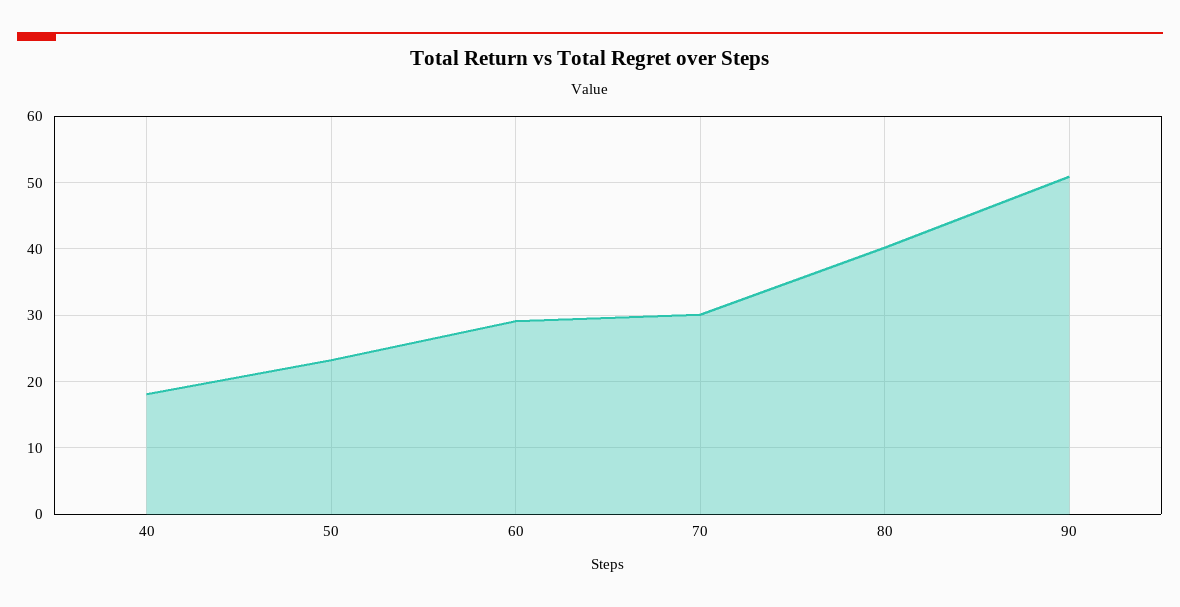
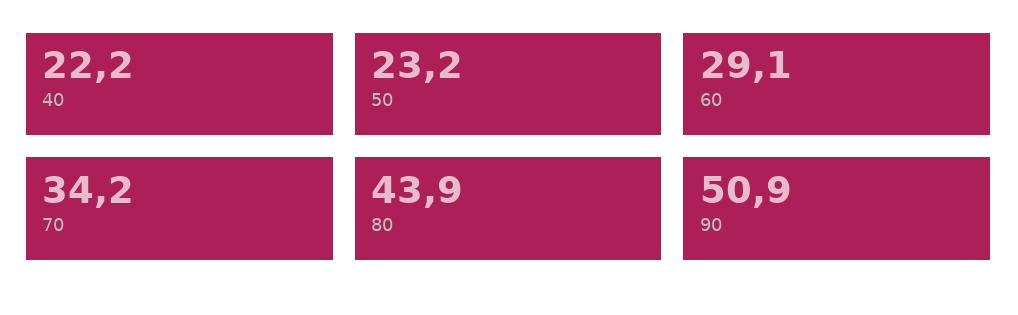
40: 18 -> 22.2
70: 30 -> 34.2
80: 40 -> 43.9

